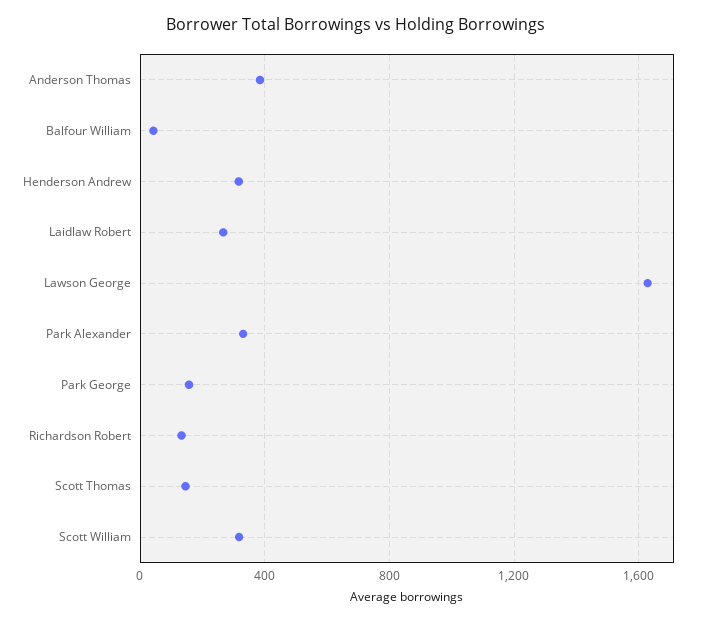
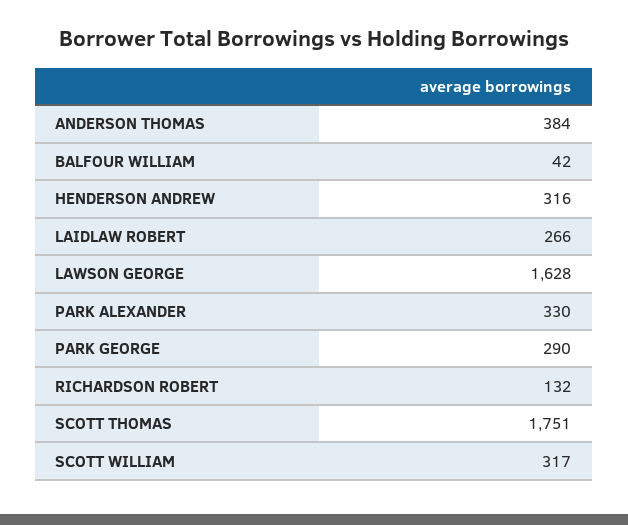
Park George: 150 -> 290
Scott Thomas: 150 -> 1751

